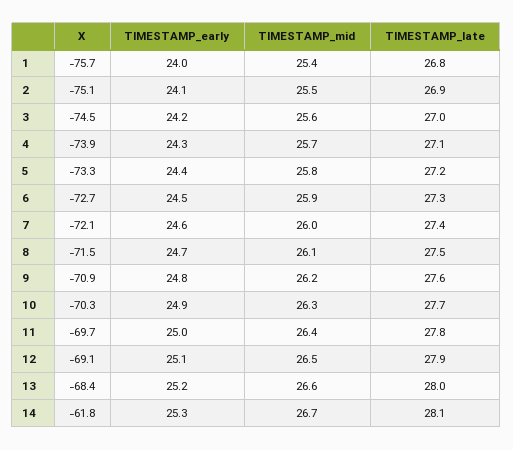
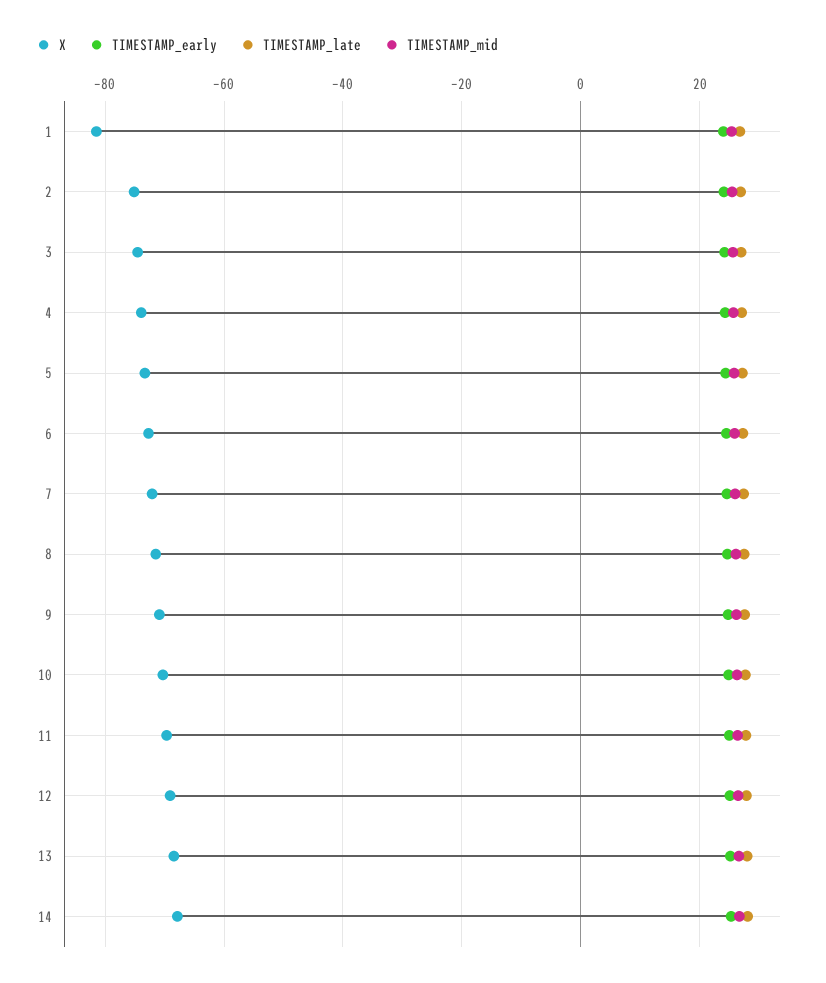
X, 1: -75.7 -> -82
X, 14: -61.8 -> -68

